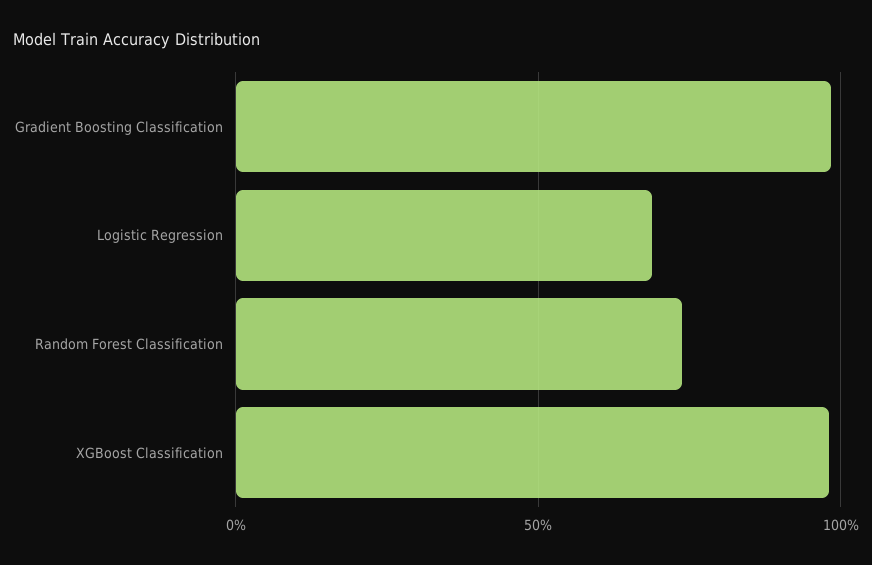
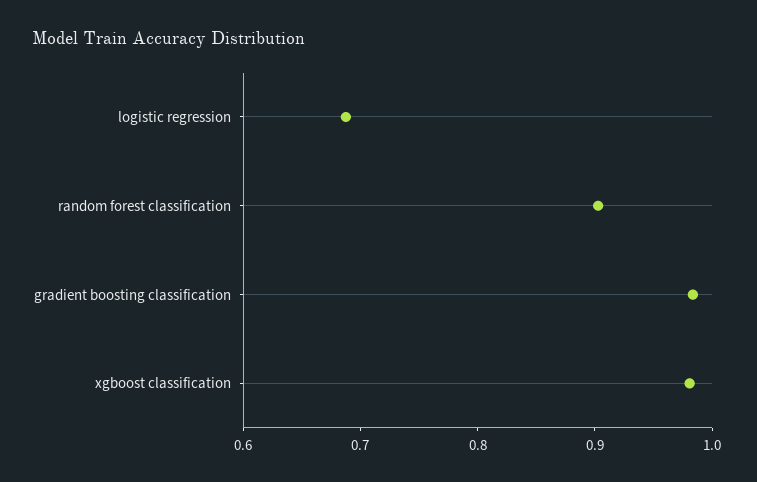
Random Forest Classification: 0.75 -> 0.9

